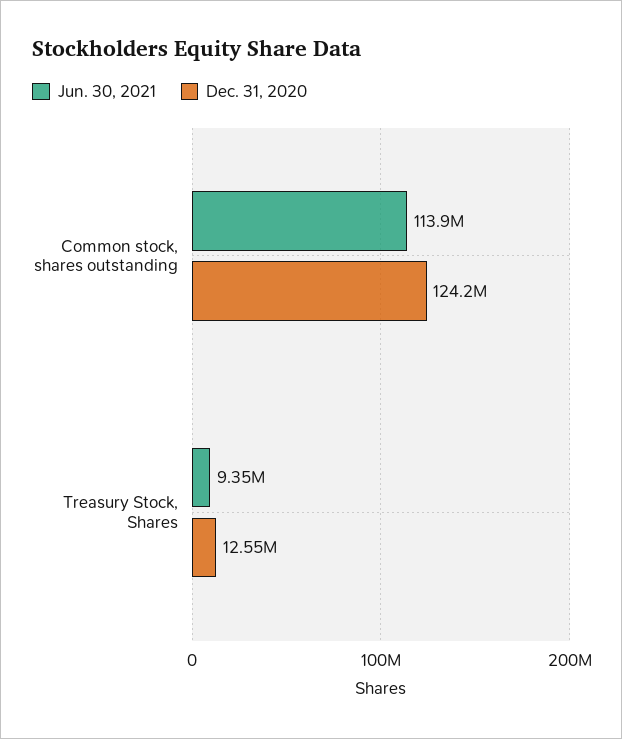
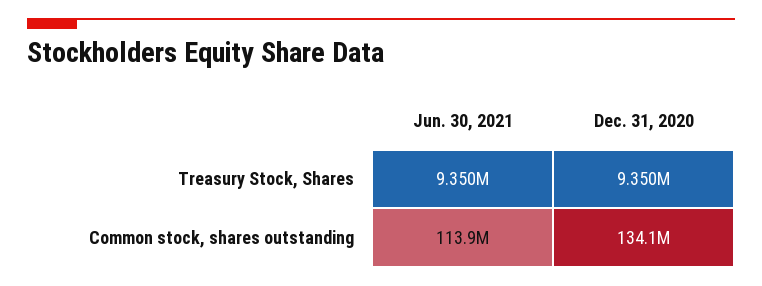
Dec. 31, 2020, Common stock, shares outstanding: 124200000 -> 134100000
Dec. 31, 2020, Treasury Stock, Shares: 12550000 -> 9350000

